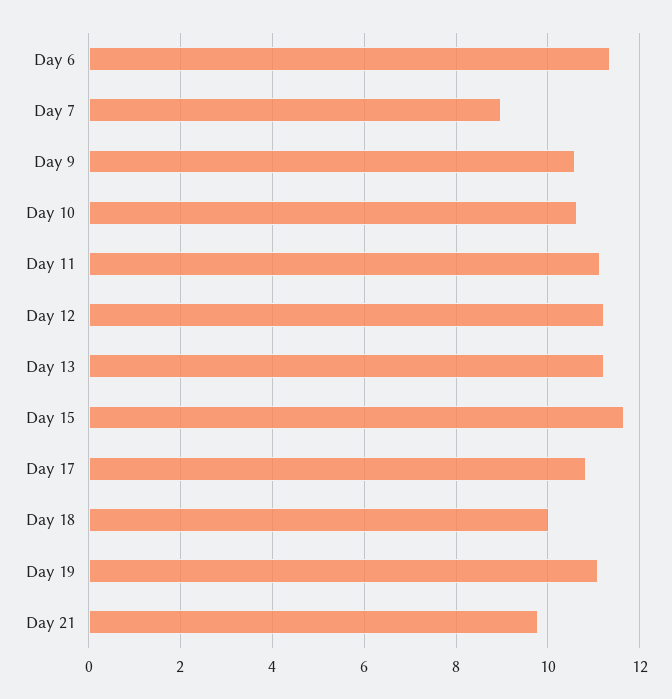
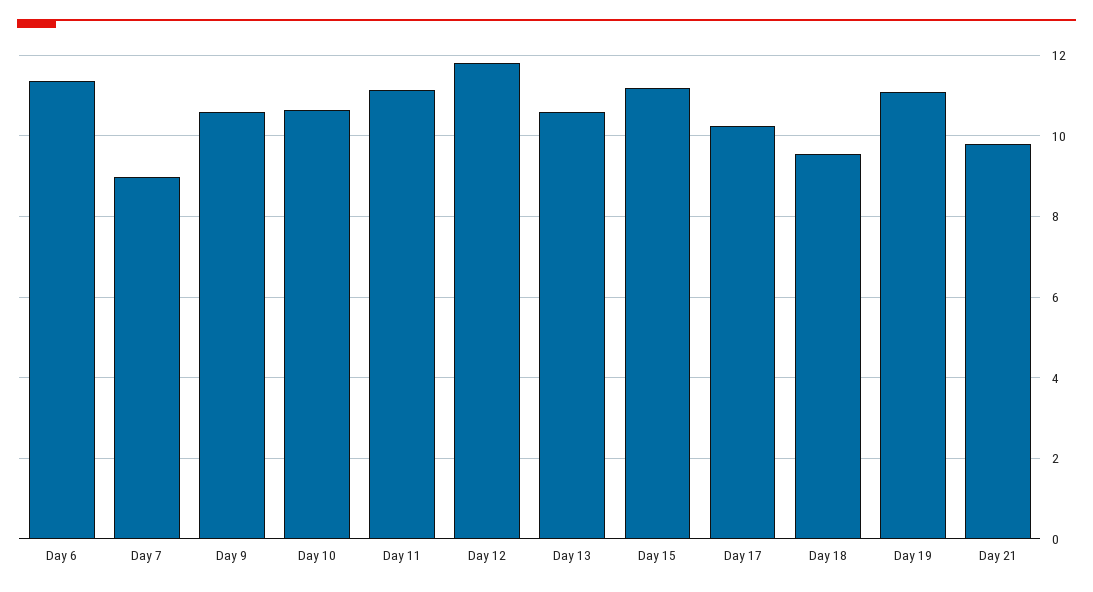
Day 12: 11.2 -> 11.8
Day 13: 11.2 -> 10.6
Day 15: 11.6 -> 11.2
Day 17: 10.8 -> 10.2
Day 18: 10 -> 9.6

